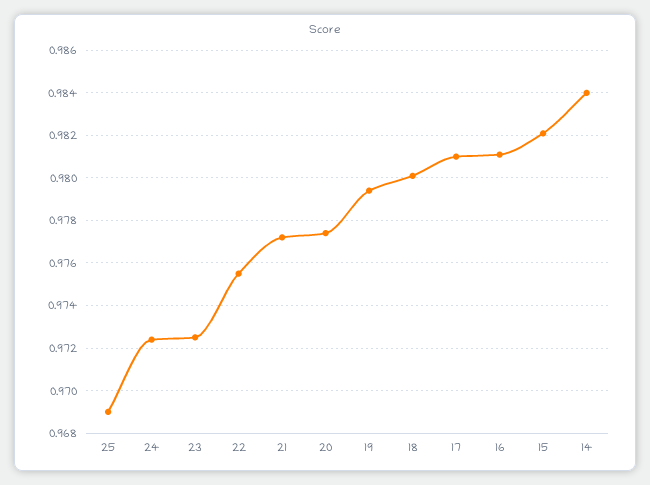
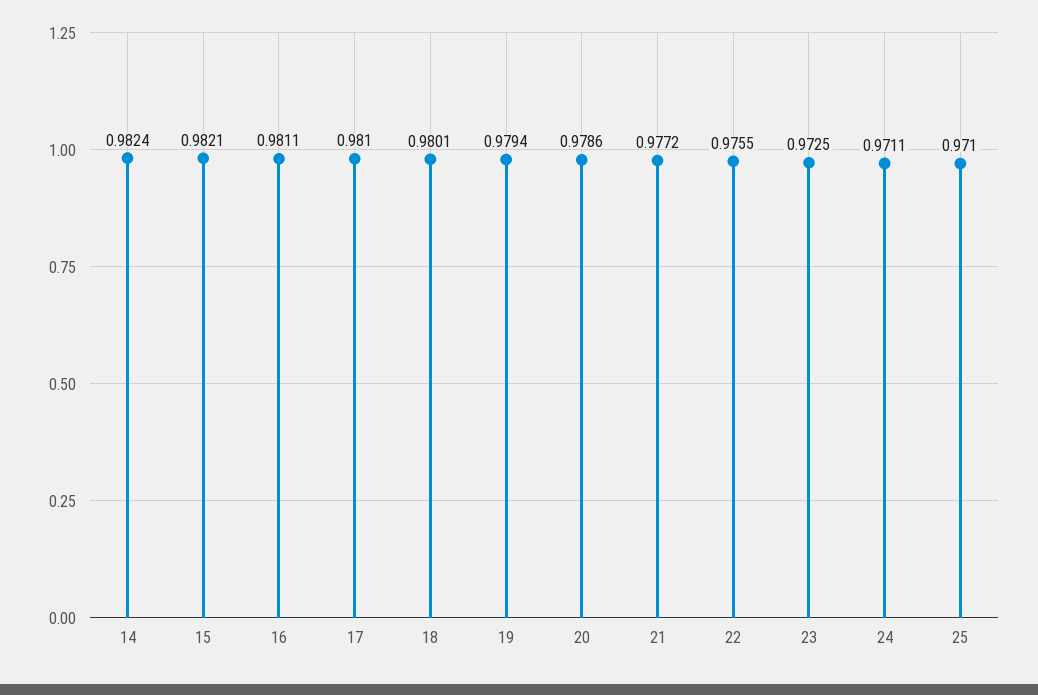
25: 0.969 -> 0.971
24: 0.9725 -> 0.9711
20: 0.9775 -> 0.9786
14: 0.984 -> 0.9824

